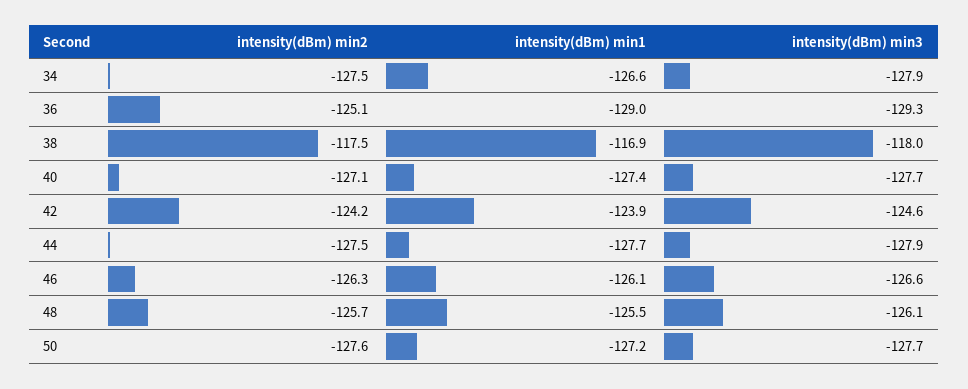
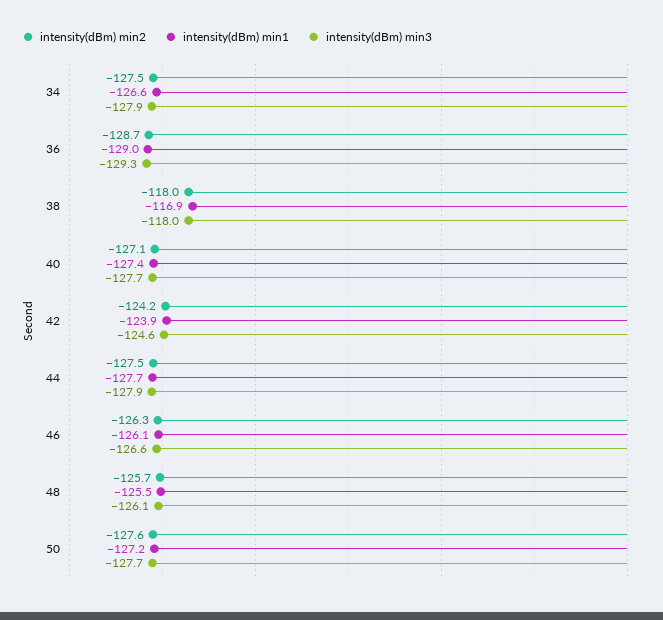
intensity(dBm) min2, 36: -125.1 -> -128.7
intensity(dBm) min2, 38: -117.5 -> -118

